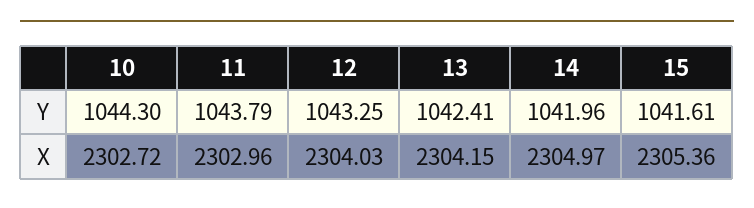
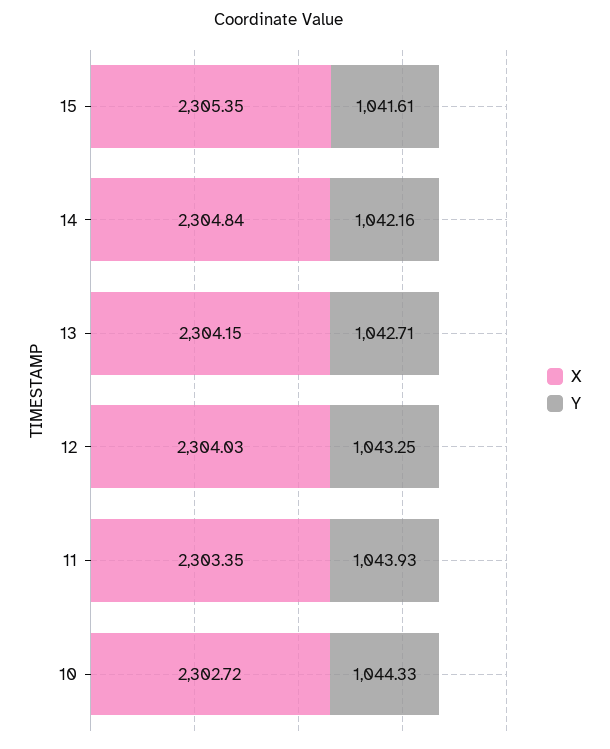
Y, 10: 1044.3 -> 1044.33
Y, 11: 1043.79 -> 1043.93
Y, 13: 1042.41 -> 1042.71
Y, 14: 1041.96 -> 1042.16
X, 11: 2302.96 -> 2303.35
X, 14: 2304.97 -> 2304.84
X, 15: 2305.36 -> 2305.35

